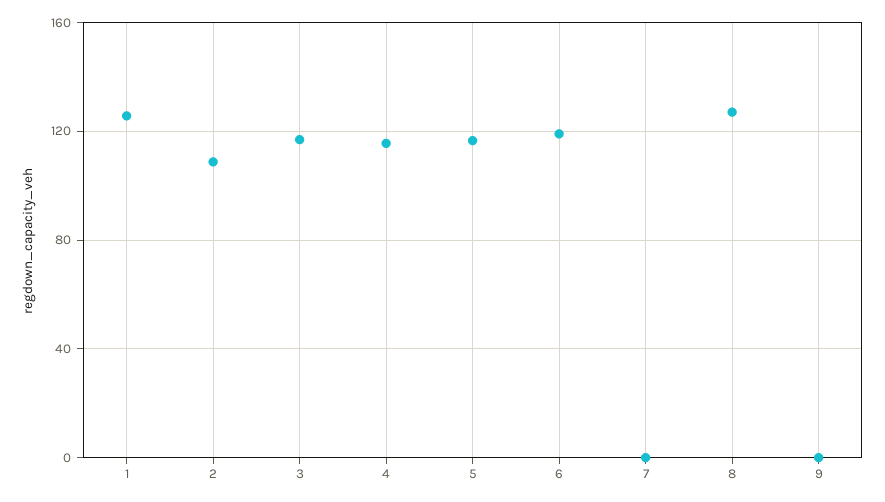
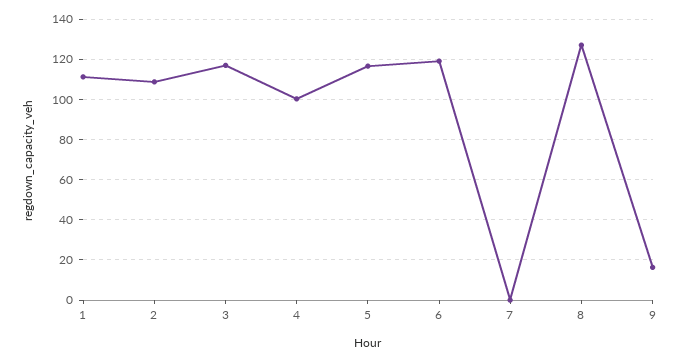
1: 125 -> 110
4: 115 -> 100
9: 0 -> 15

